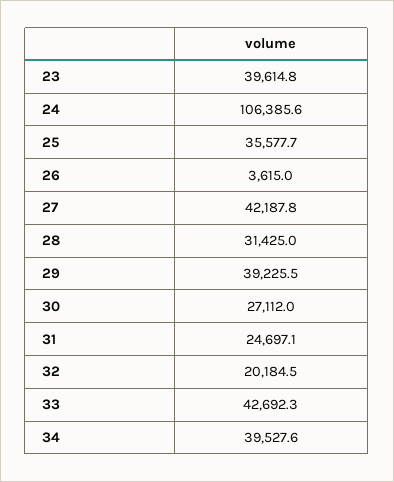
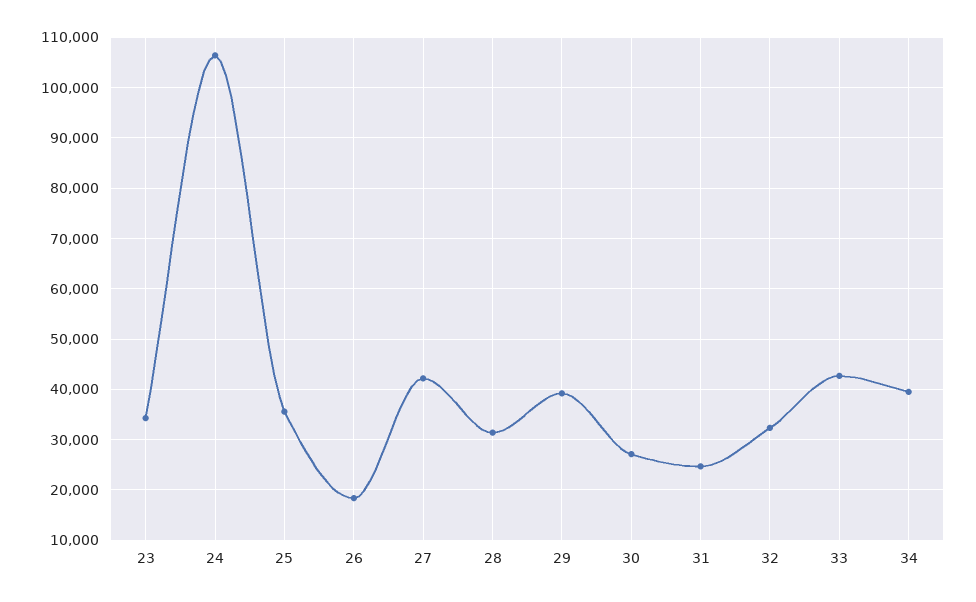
23: 39614.8 -> 34000
26: 3615 -> 18000
32: 20184.5 -> 32000

